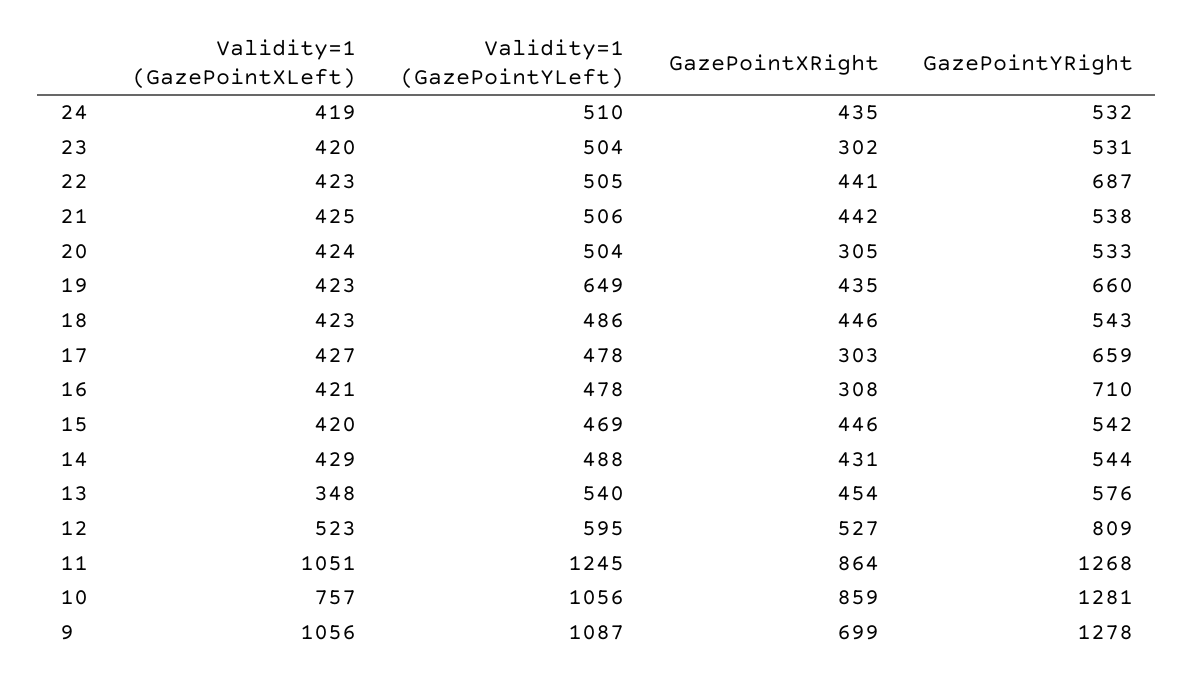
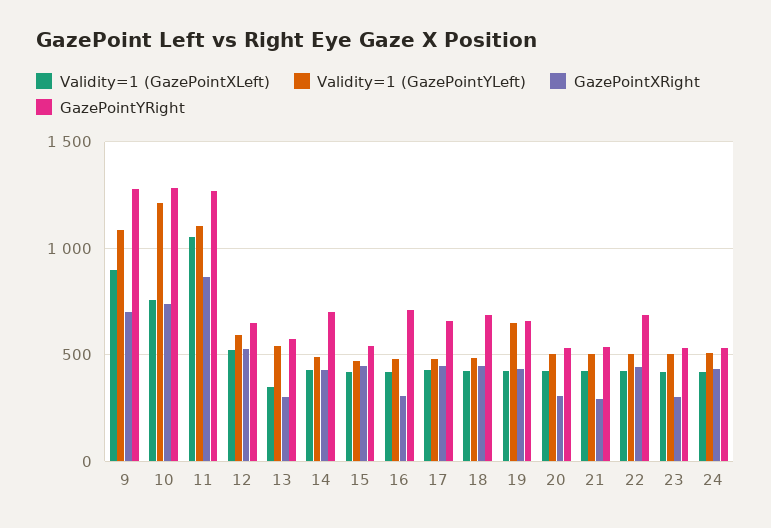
GazePointXRight, 21: 442 -> 300
GazePointYRight, 18: 543 -> 700
GazePointXRight, 17: 303 -> 450
GazePointYRight, 14: 544 -> 700
GazePointXRight, 13: 454 -> 300
GazePointYRight, 12: 809 -> 650
Validity=1 (GazePointYLeft), 11: 1245 -> 1100
Validity=1 (GazePointYLeft), 10: 1056 -> 1200
GazePointXRight, 10: 859 -> 750
Validity=1 (GazePointXLeft), 9: 1056 -> 900

